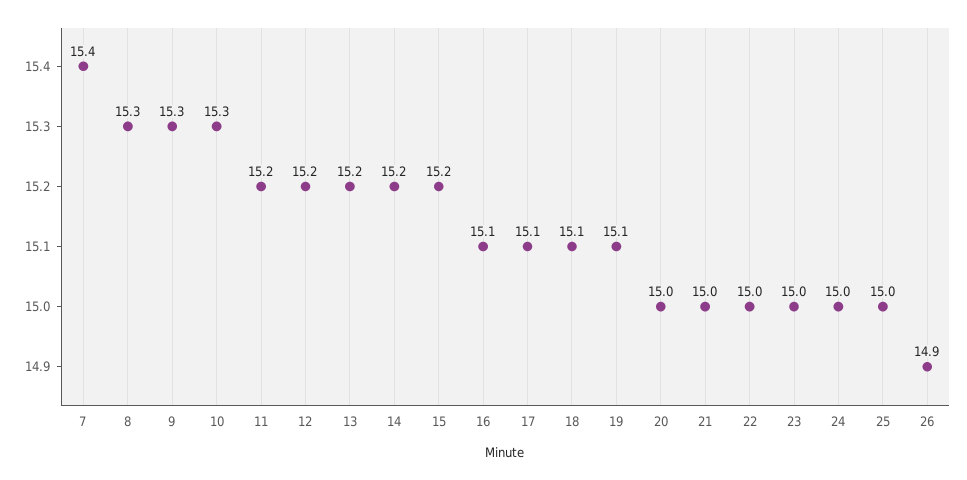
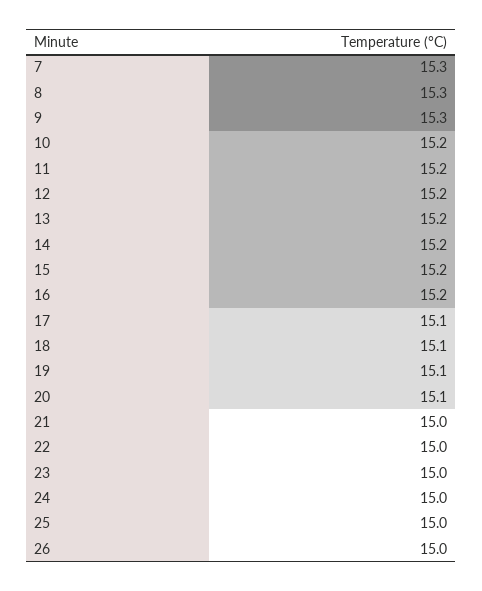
7: 15.4 -> 15.3
10: 15.3 -> 15.2
16: 15.1 -> 15.2
20: 15 -> 15.1
26: 14.9 -> 15

